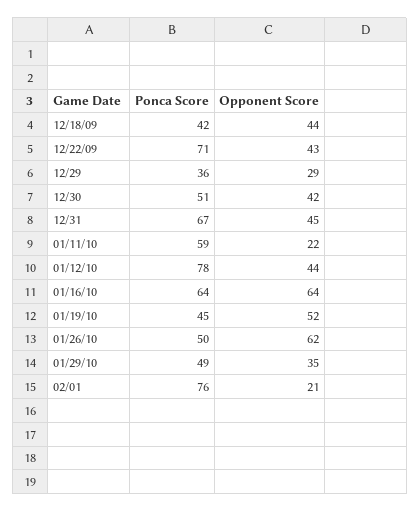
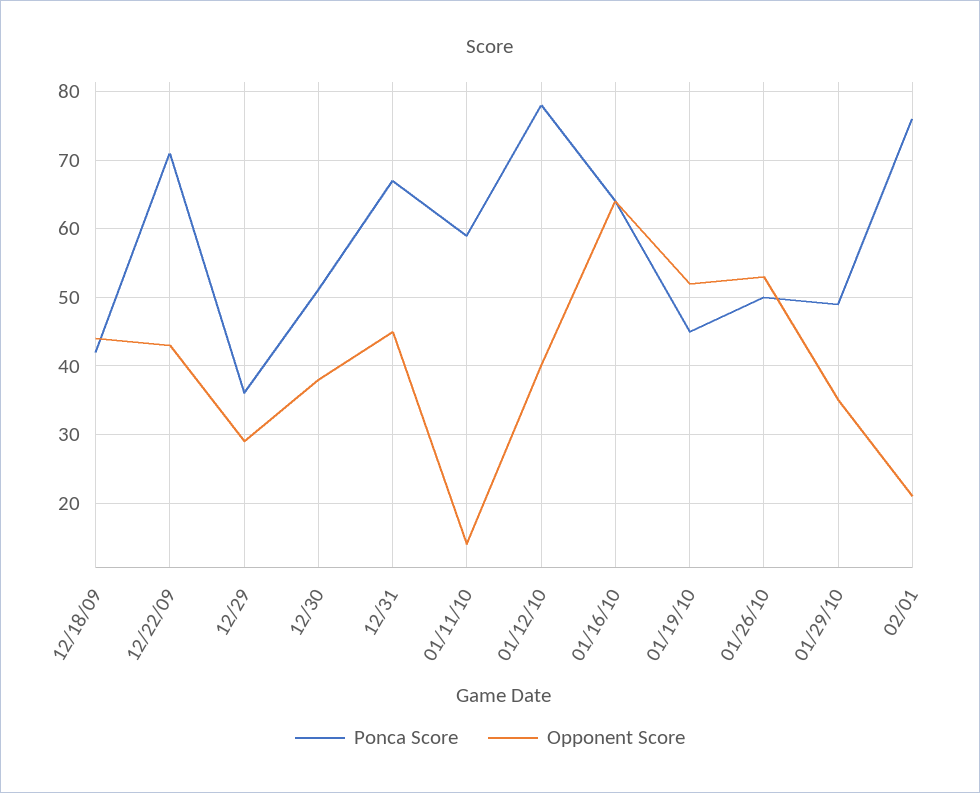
Opponent Score, 12/30: 42 -> 38
Opponent Score, 01/11/10: 22 -> 14
Opponent Score, 01/12/10: 44 -> 40
Opponent Score, 01/26/10: 62 -> 53

